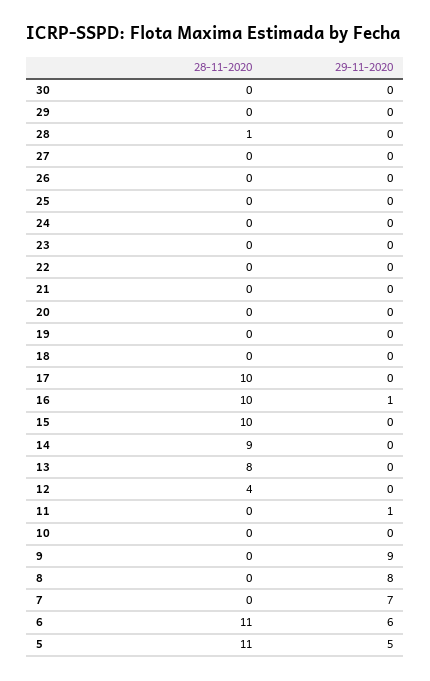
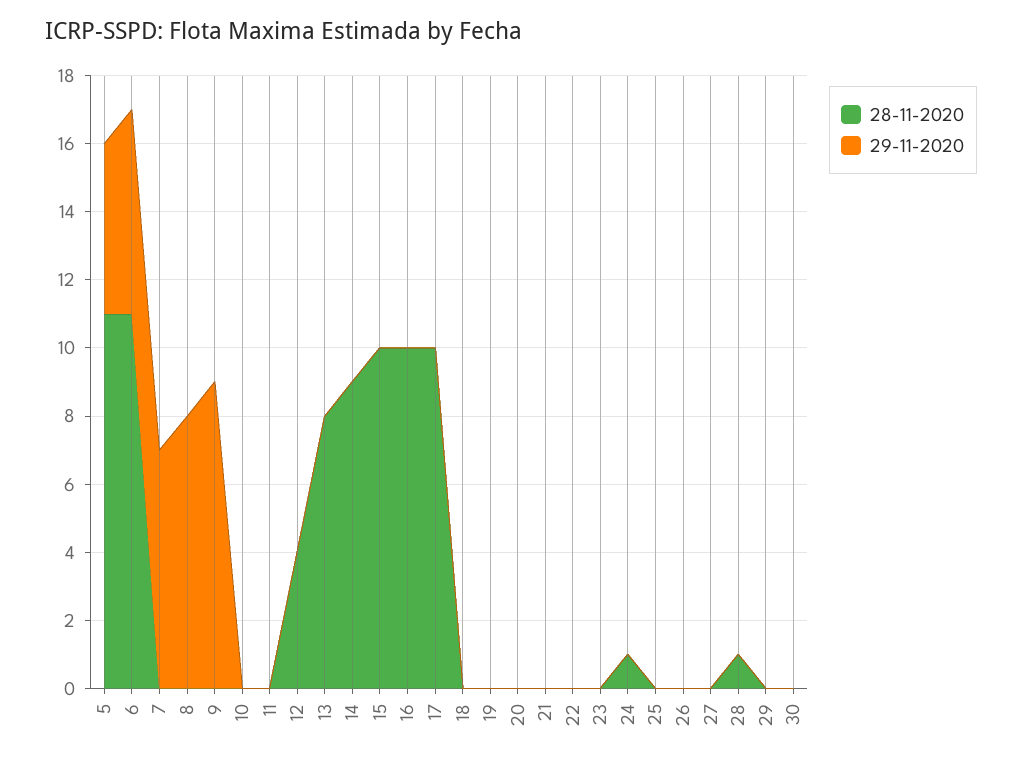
28-11-2020, 24: 0 -> 1
29-11-2020, 16: 1 -> 0
29-11-2020, 11: 1 -> 0

